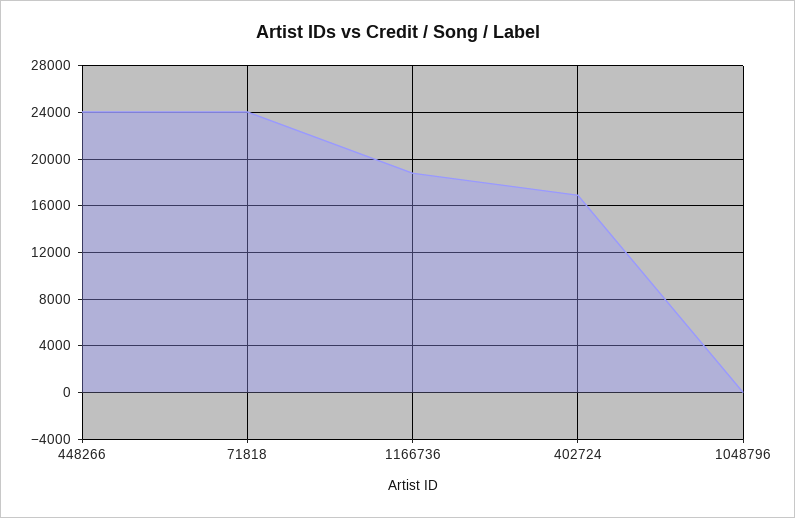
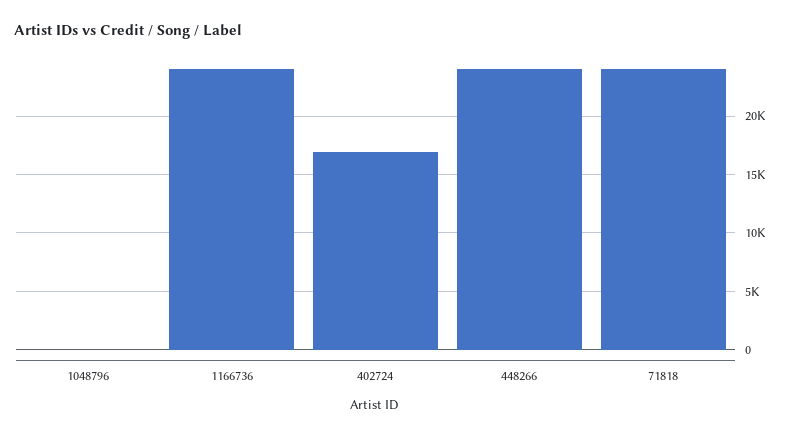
1166736: 19000 -> 24000

